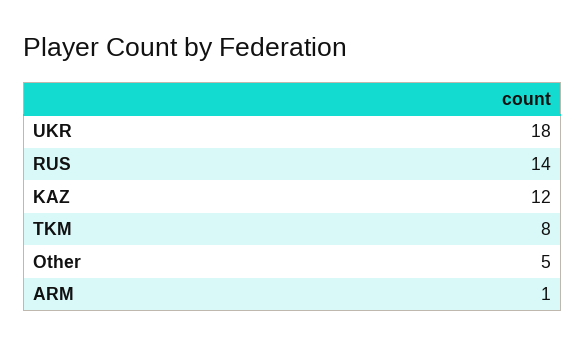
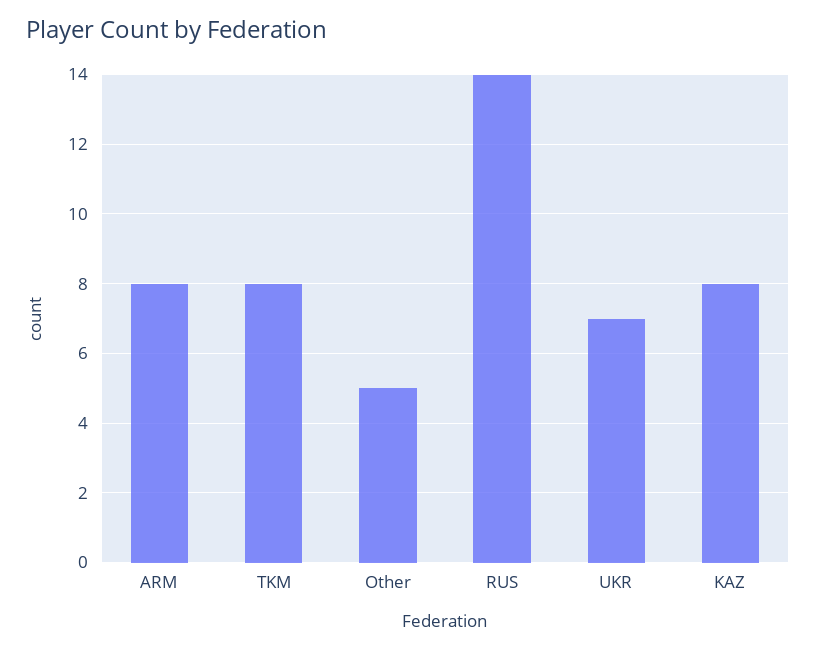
UKR: 18 -> 7
KAZ: 12 -> 8
ARM: 1 -> 8

